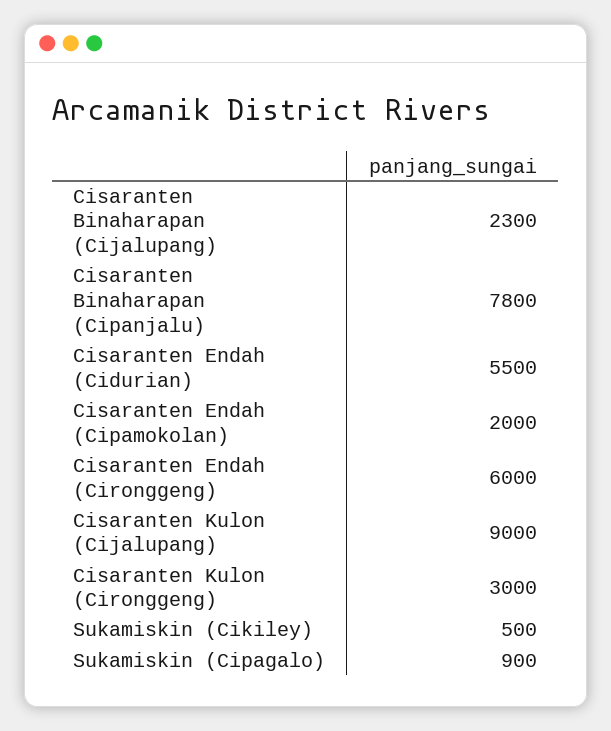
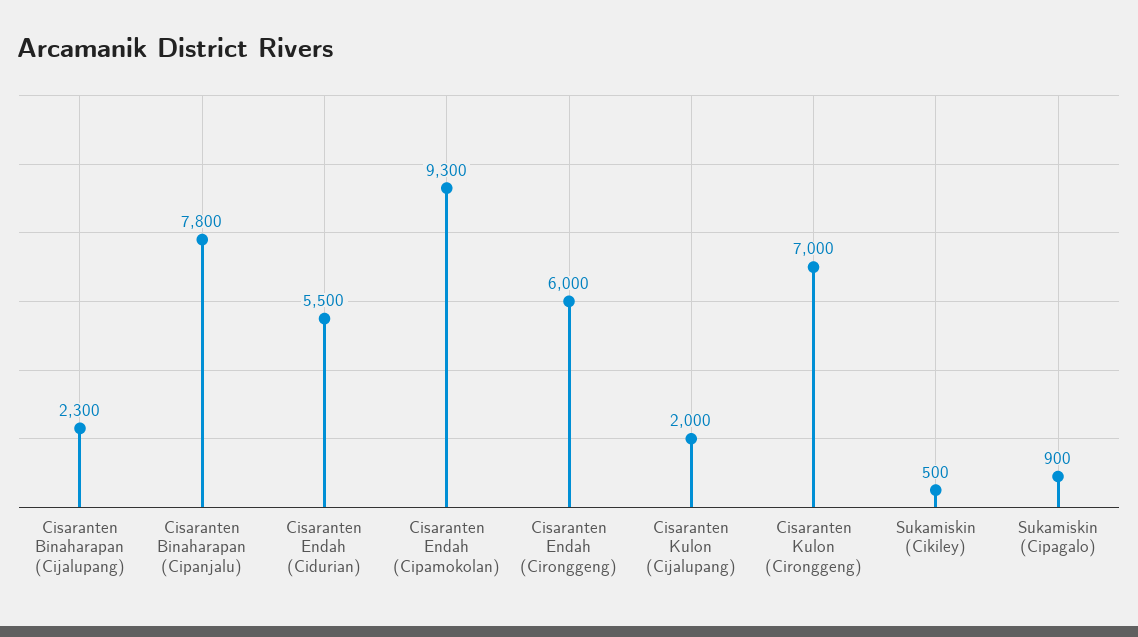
Cisaranten Endah (Cipamokolan): 2000 -> 9300
Cisaranten Kulon (Cijalupang): 9000 -> 2000
Cisaranten Kulon (Cironggeng): 3000 -> 7000

